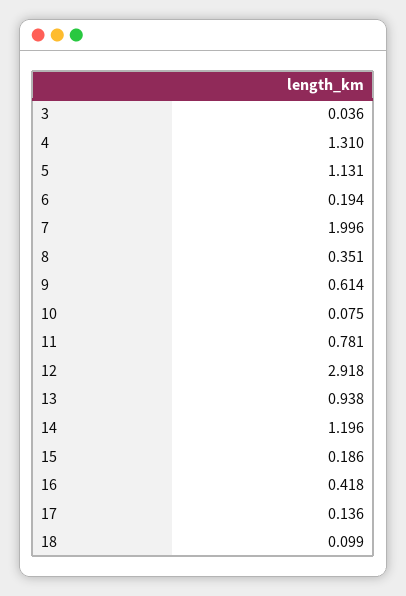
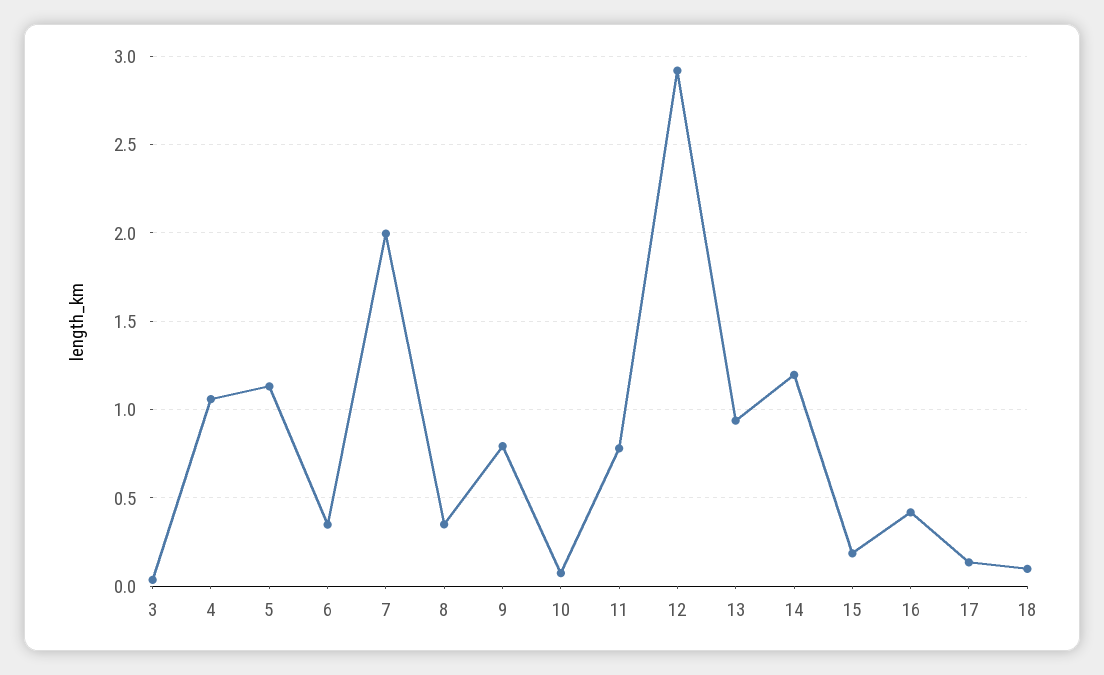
4: 1.31 -> 1.05
6: 0.194 -> 0.35
9: 0.614 -> 0.8

